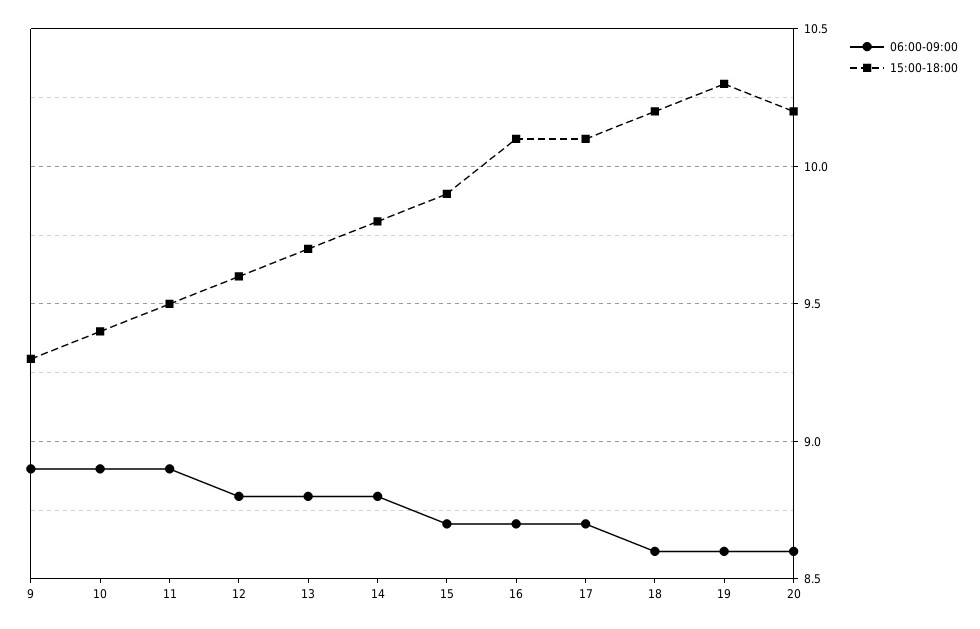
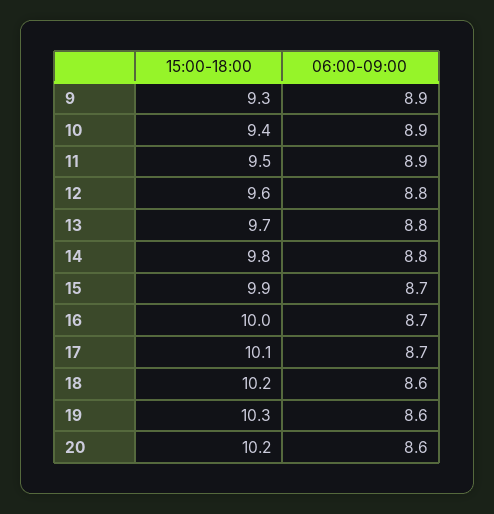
15:00-18:00, 16: 10.1 -> 10

